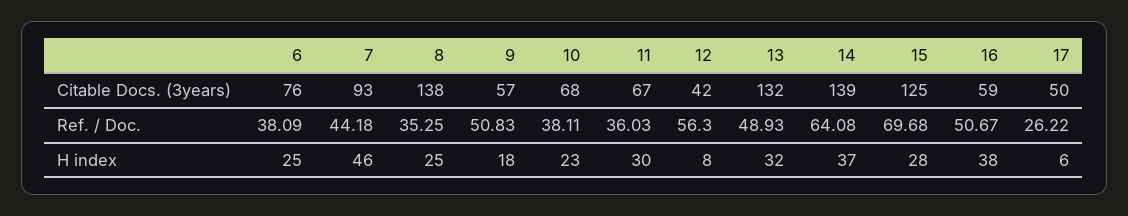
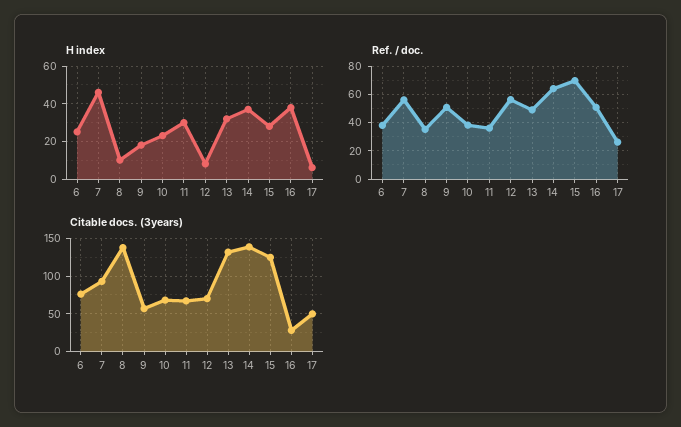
Citable Docs. (3years), 12: 42 -> 70
Citable Docs. (3years), 16: 59 -> 30
Ref. / Doc., 7: 44.18 -> 55
H index, 8: 25 -> 10

